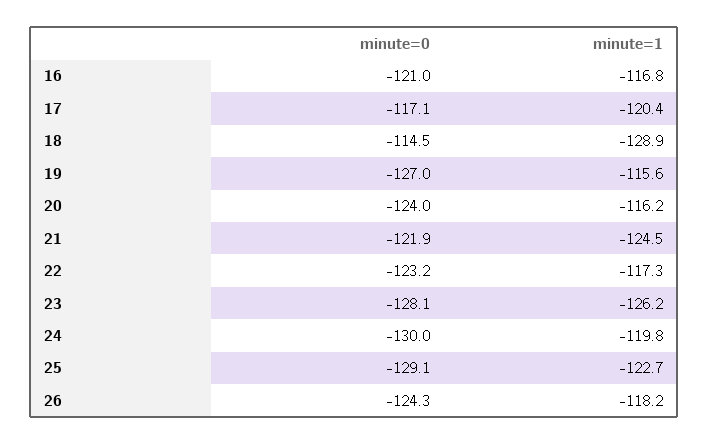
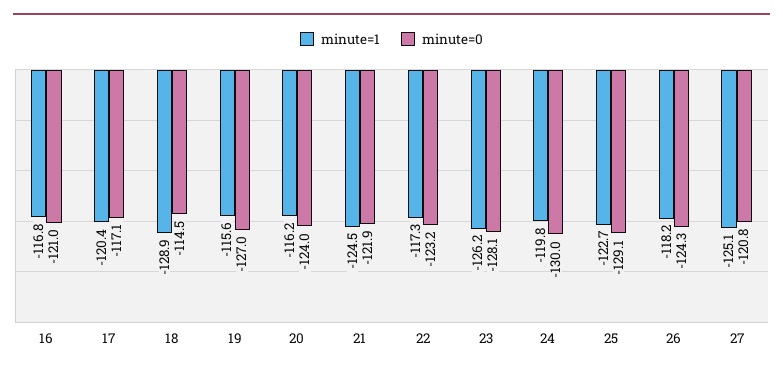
minute=1, 27: none -> -125.1
minute=0, 27: none -> -120.8

